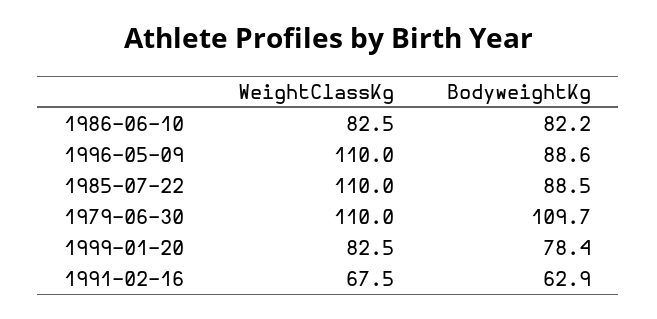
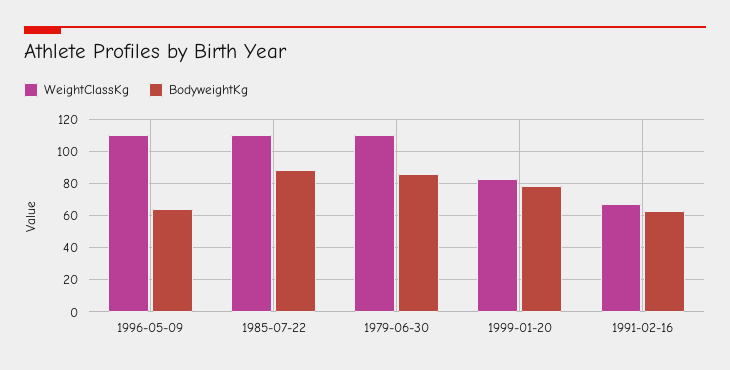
WeightClassKg, 1986-06-10: 82.5 -> none
BodyweightKg, 1986-06-10: 82.2 -> none
BodyweightKg, 1996-05-09: 88.6 -> 65
BodyweightKg, 1979-06-30: 109.7 -> 85

